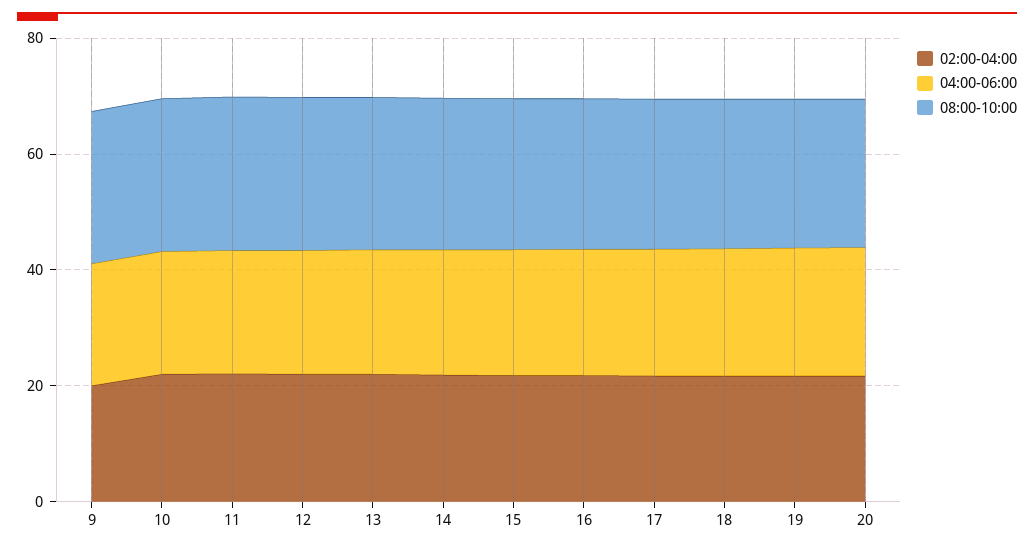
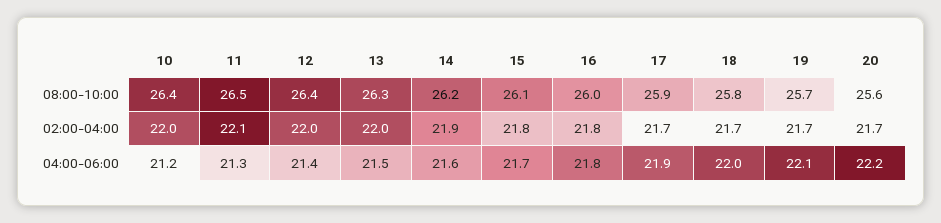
02:00-04:00, 9: 20 -> none
04:00-06:00, 9: 20 -> none
08:00-10:00, 9: 25 -> none

